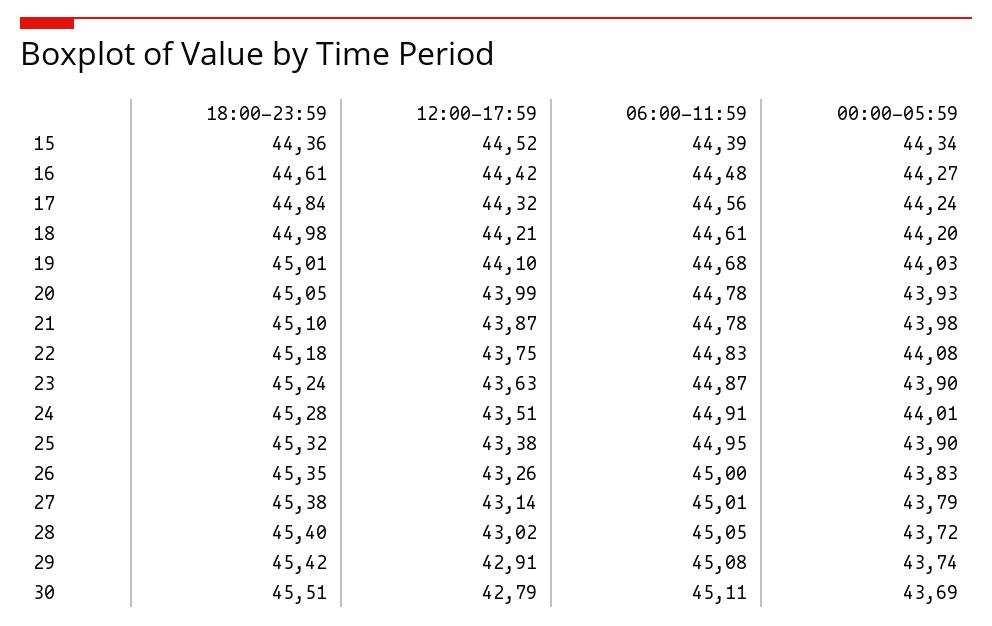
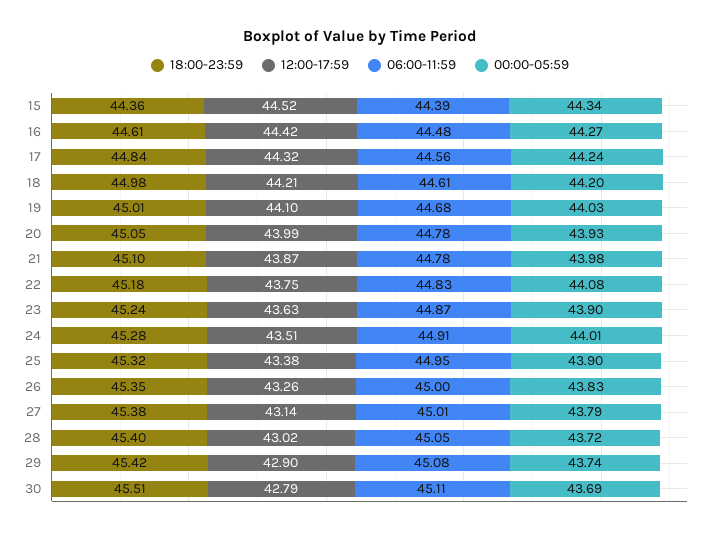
12:00-17:59, 29: 42.91 -> 42.9

